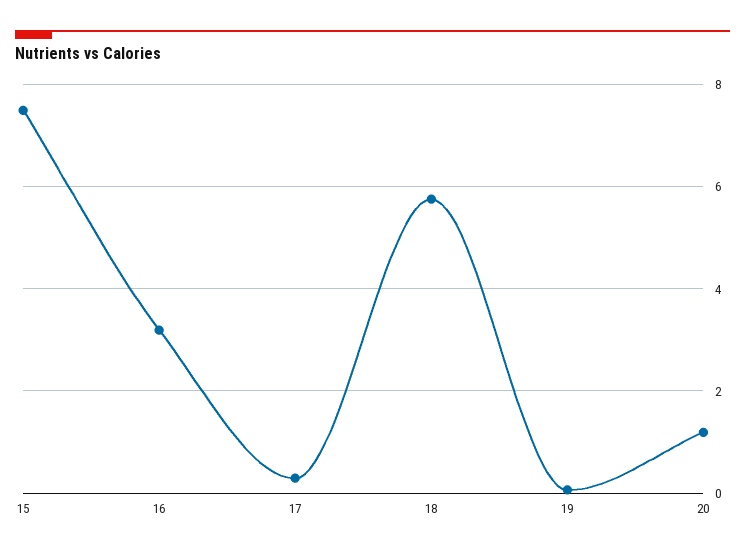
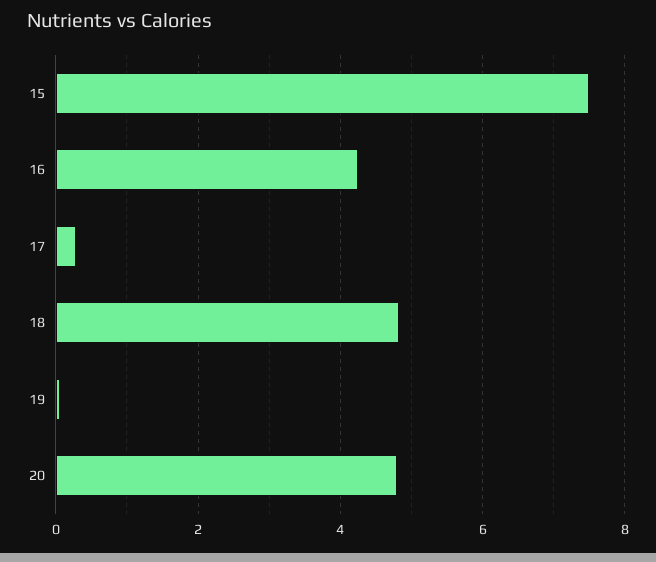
16: 3.2 -> 4.2
18: 5.8 -> 4.8
20: 1.2 -> 4.8

